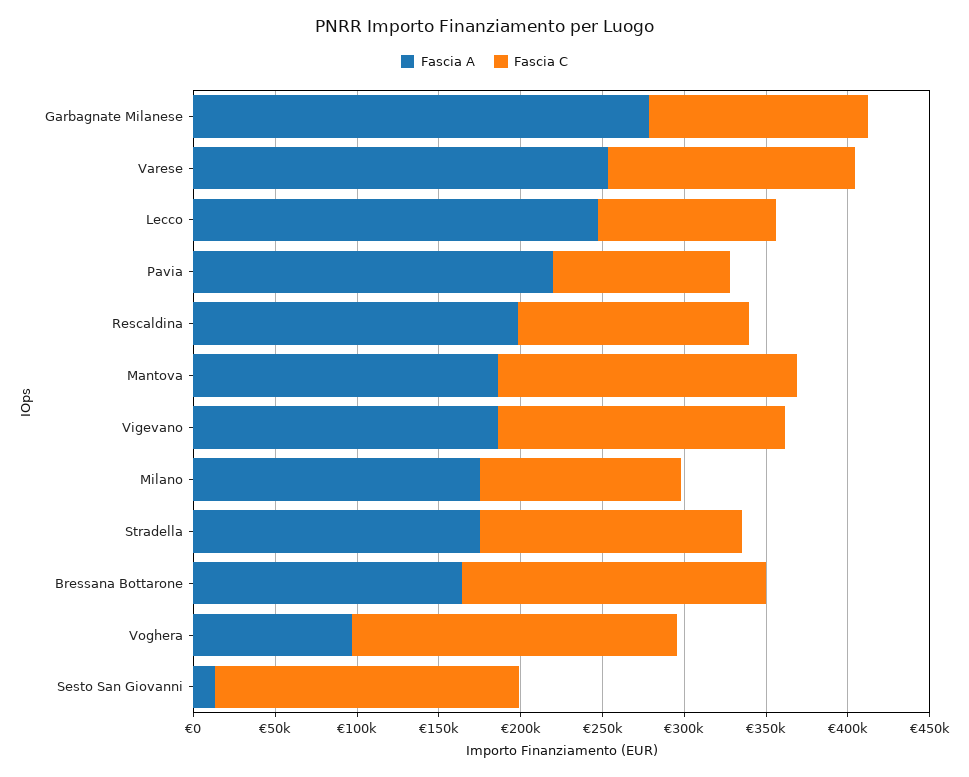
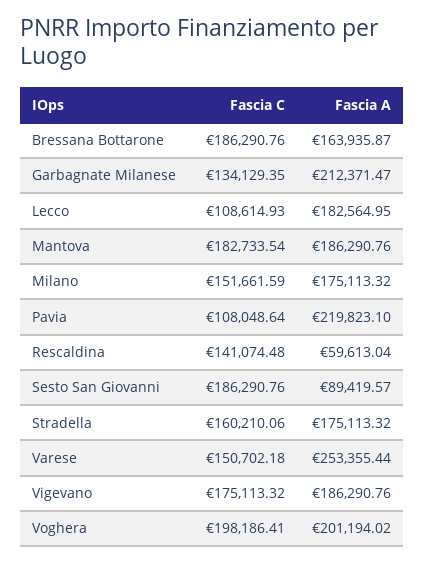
Fascia A, Garbagnate Milanese: 280000 -> 212371.47
Fascia A, Lecco: 250000 -> 182564.95
Fascia A, Rescaldina: 200000 -> 59613.04
Fascia C, Milano: 120000 -> 151661.59
Fascia A, Voghera: 100000 -> 201194.02
Fascia A, Sesto San Giovanni: 10000 -> 89419.57

